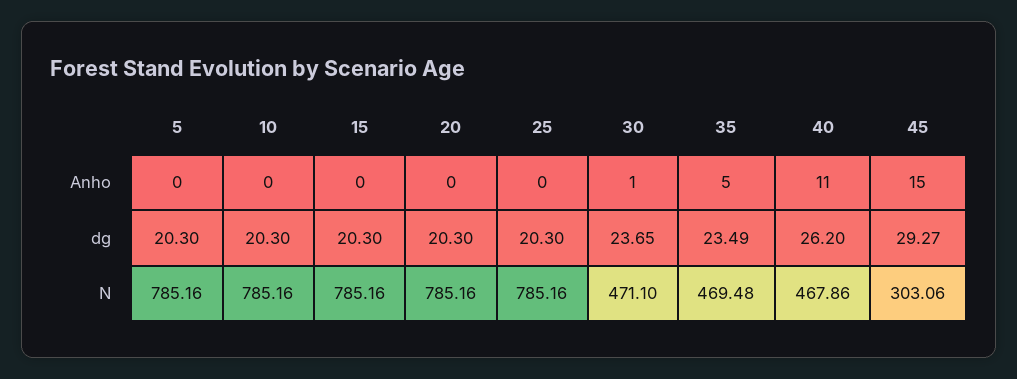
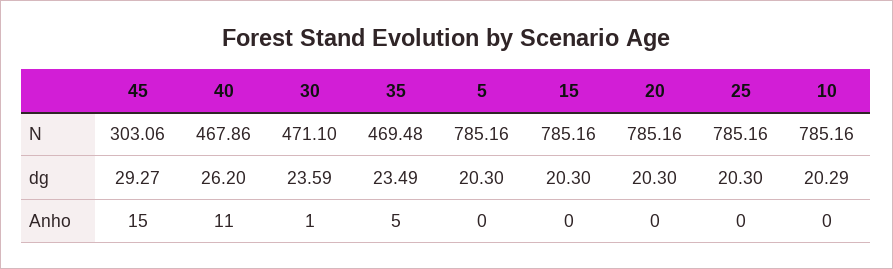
10, dg: 20.3 -> 20.29
30, dg: 23.65 -> 23.59

